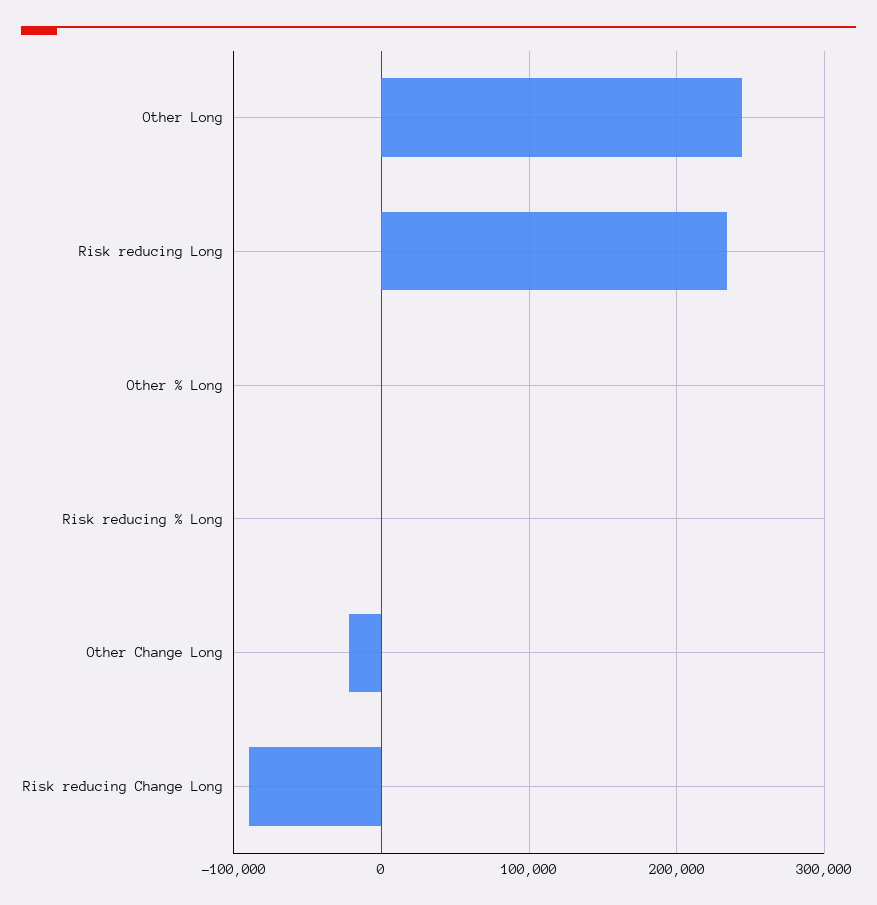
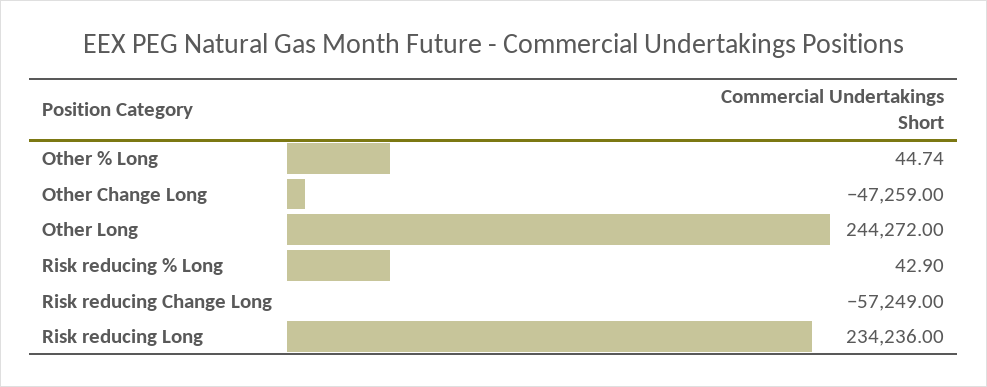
Other Change Long: -20000 -> -47259
Risk reducing Change Long: -90000 -> -57249

